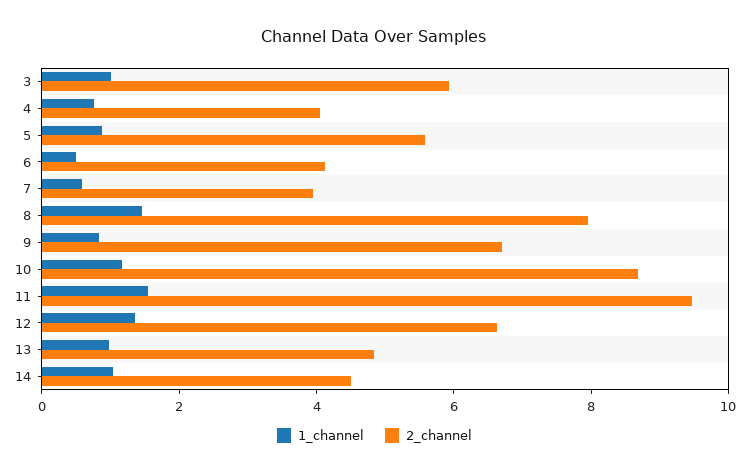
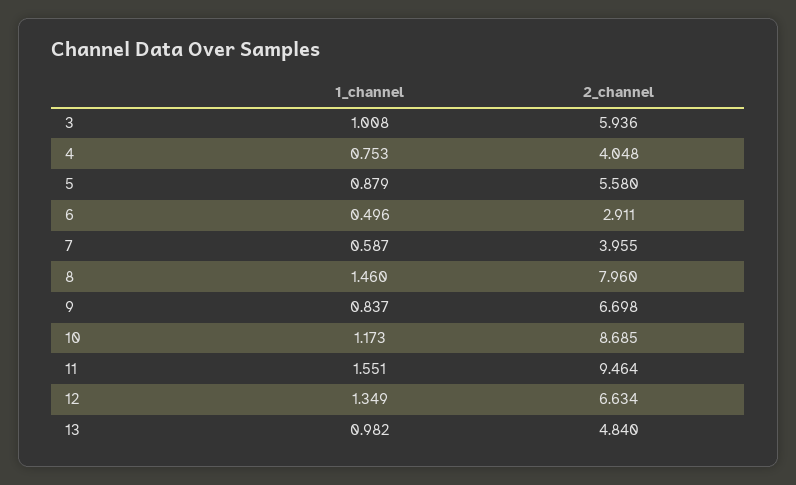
2_channel, 6: 4 -> 2.911
1_channel, 14: 1 -> none
2_channel, 14: 4.5 -> none

